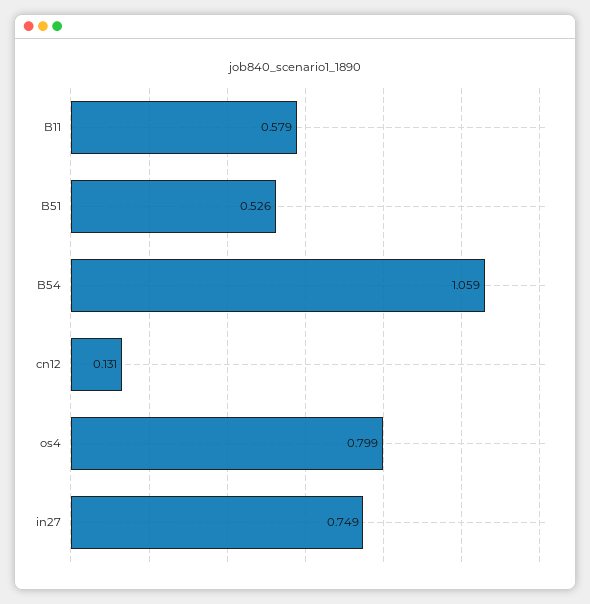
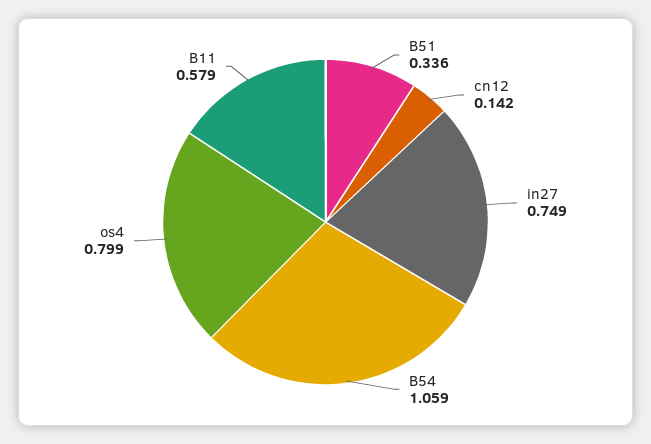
B51: 0.526 -> 0.336
cn12: 0.131 -> 0.142

